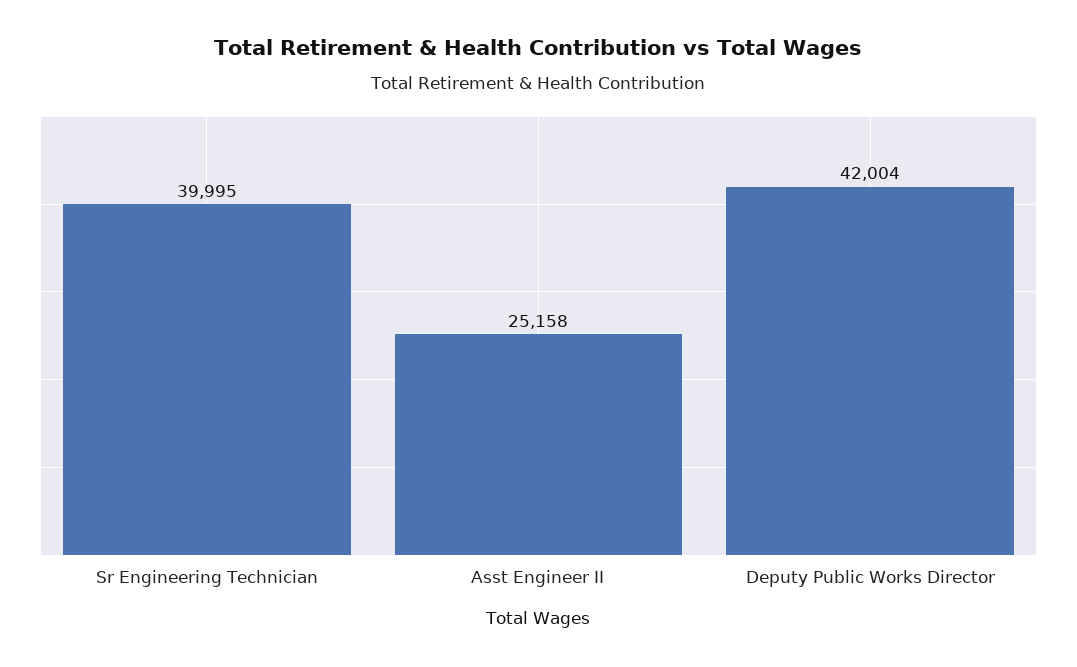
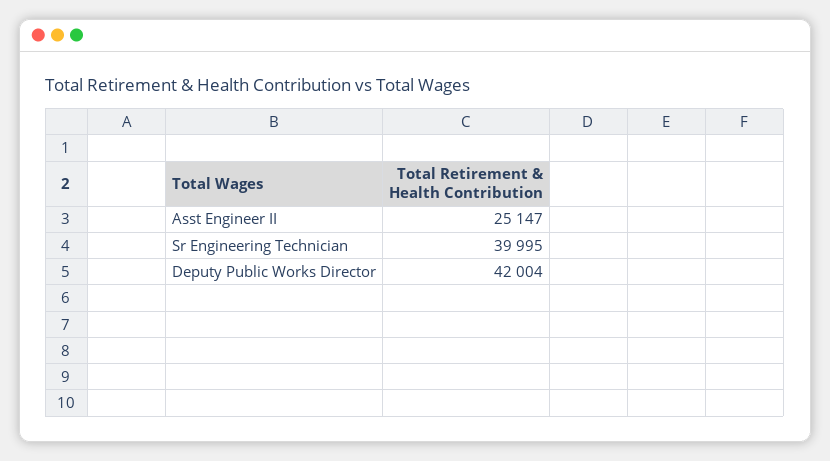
Asst Engineer II: 25158 -> 25147

